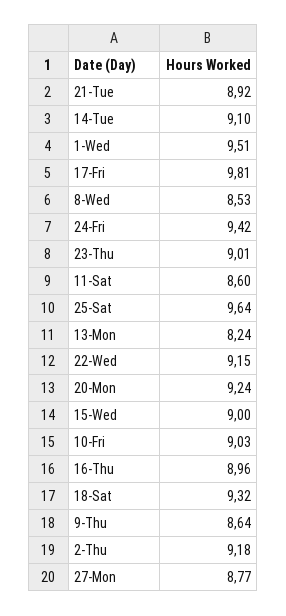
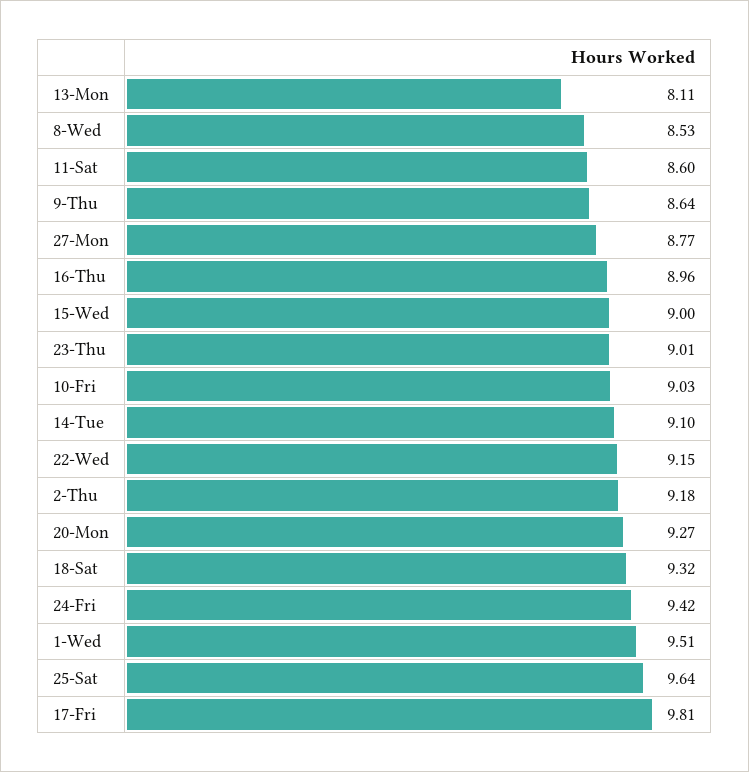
21-Tue: 8.92 -> none
13-Mon: 8.24 -> 8.11
20-Mon: 9.24 -> 9.27

